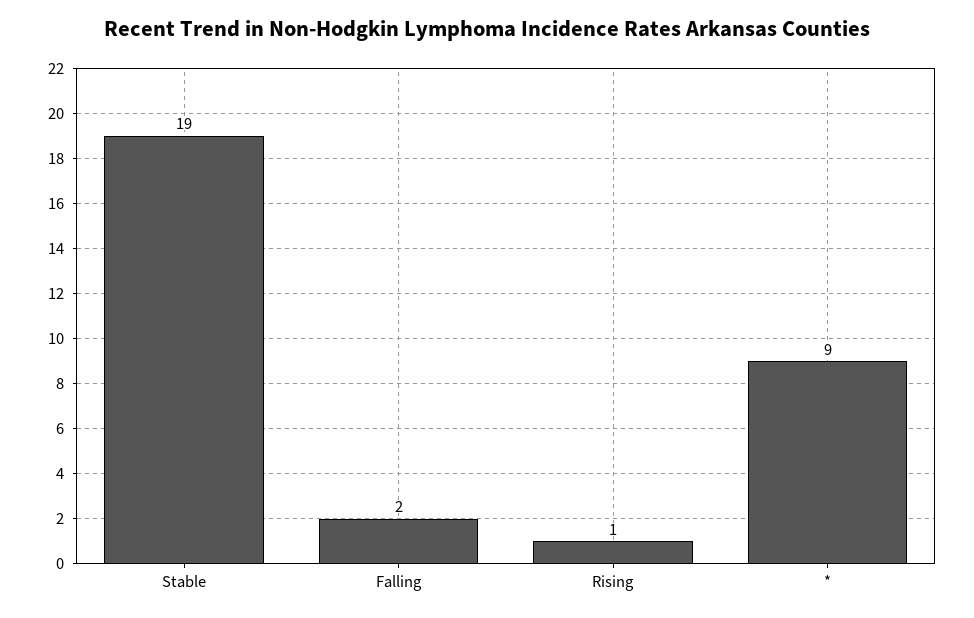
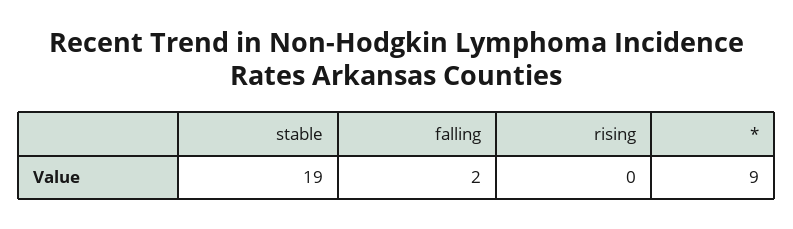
Rising: 1 -> 0

